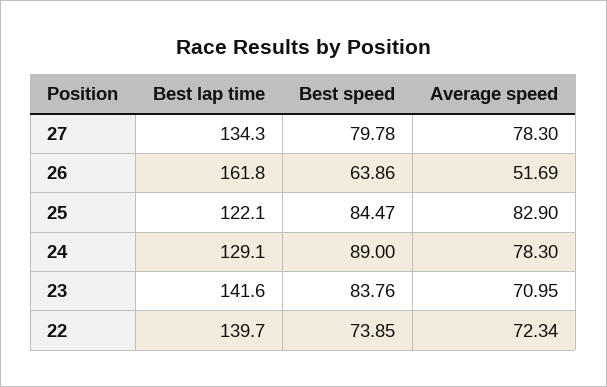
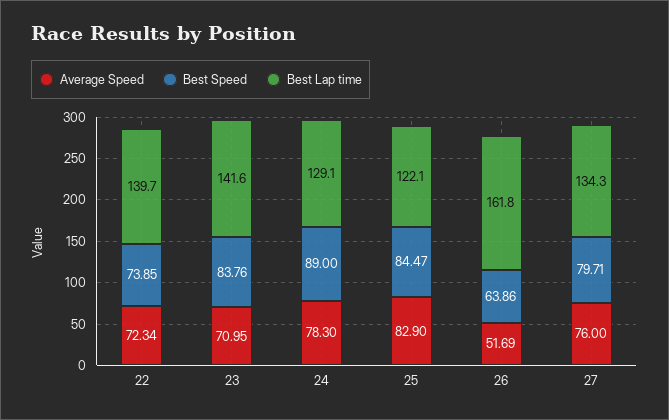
Best speed, 27: 79.78 -> 79.71
Average speed, 27: 78.3 -> 76

